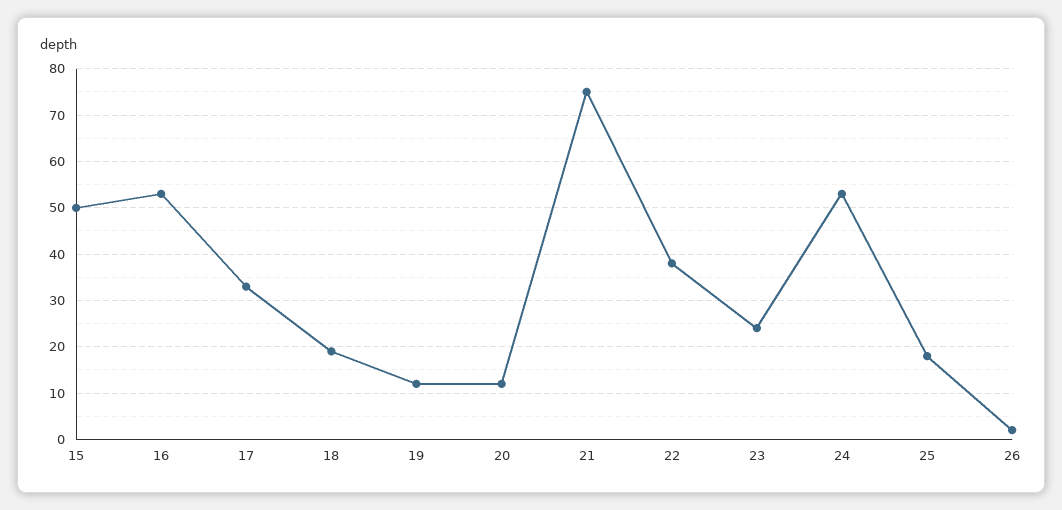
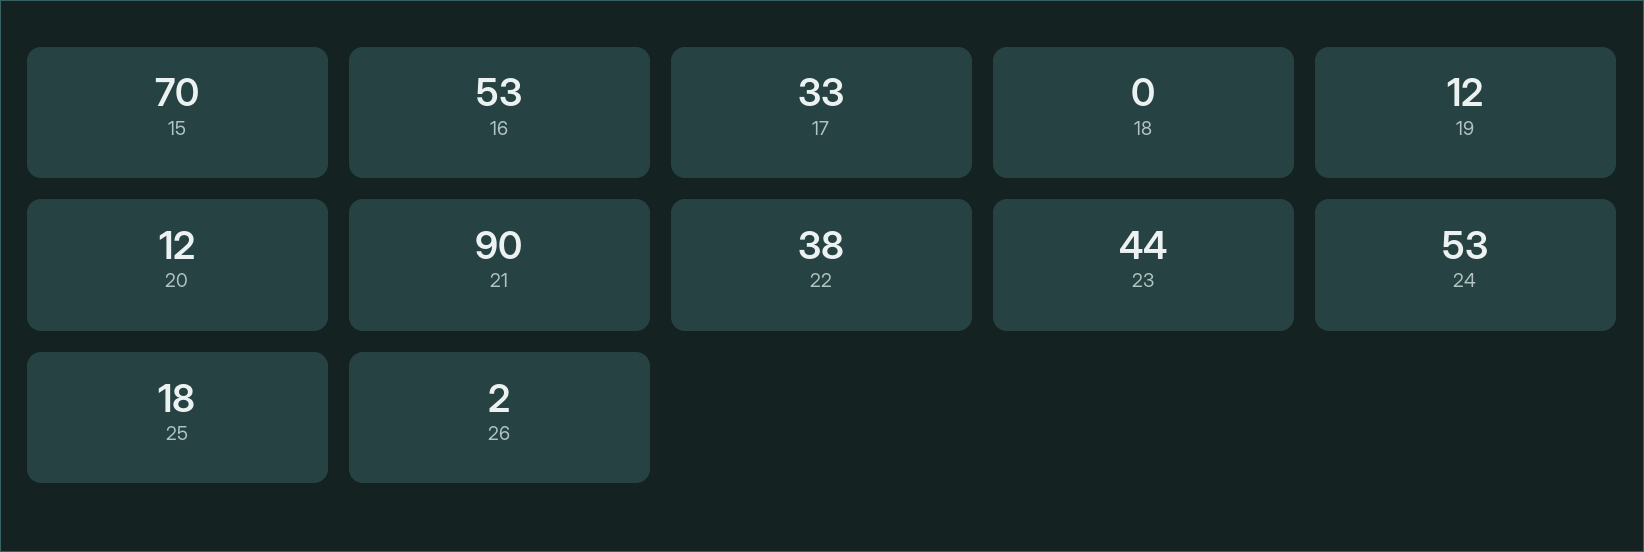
15: 50 -> 70
18: 20 -> 0
21: 75 -> 90
23: 25 -> 44

